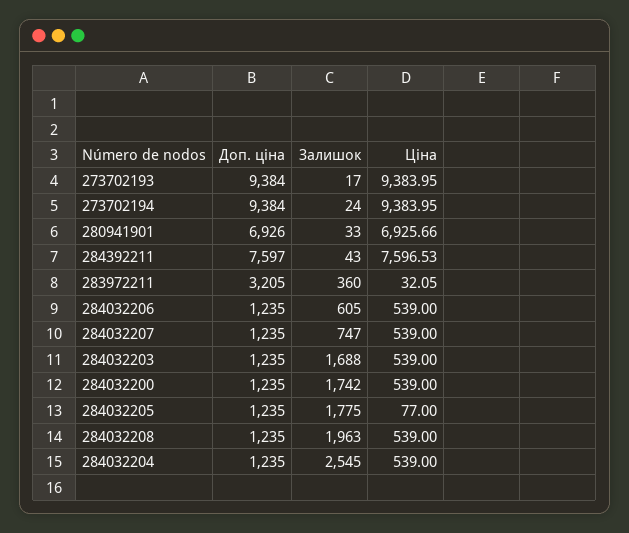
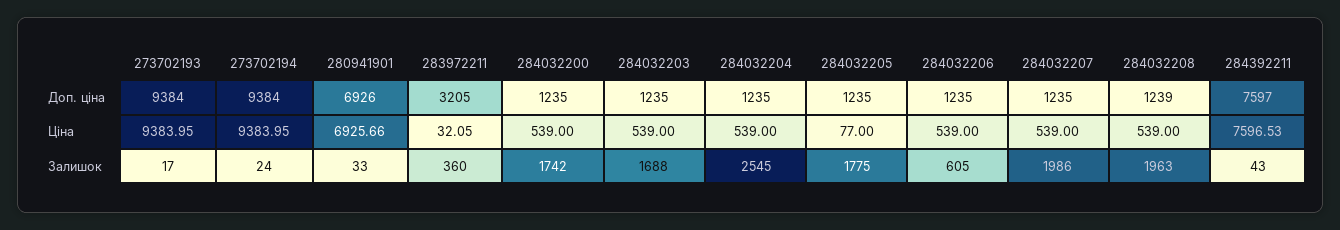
Залишок, 284032207: 747 -> 1986
Доп. ціна, 284032208: 1235 -> 1239

